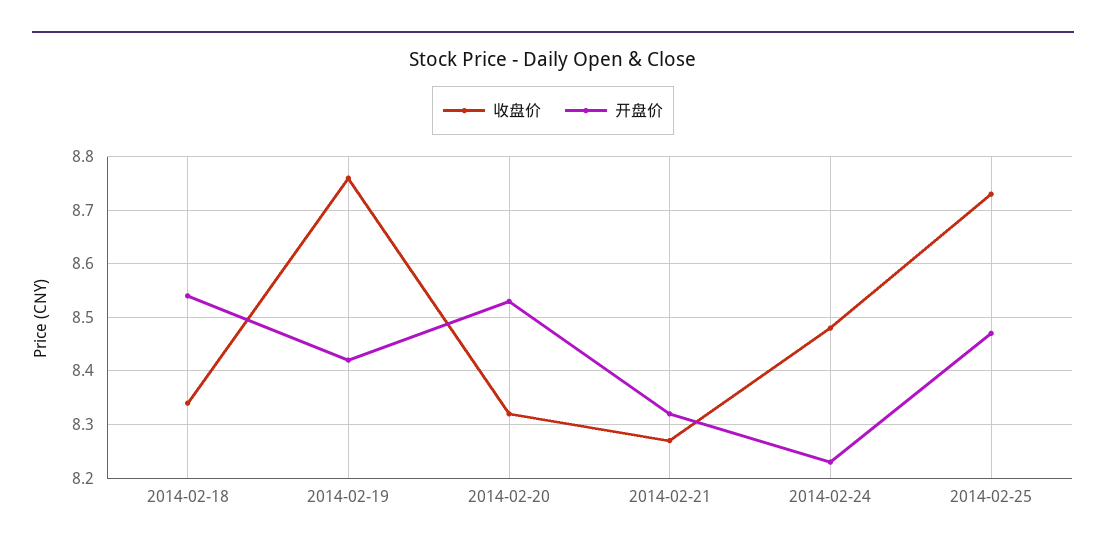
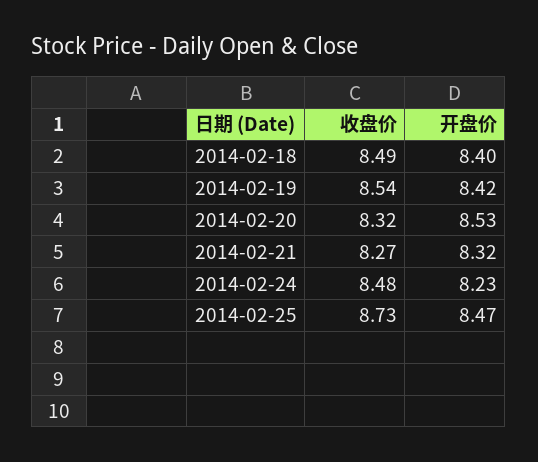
收盘价, 2014-02-18: 8.35 -> 8.49
开盘价, 2014-02-18: 8.55 -> 8.4
收盘价, 2014-02-19: 8.75 -> 8.54

